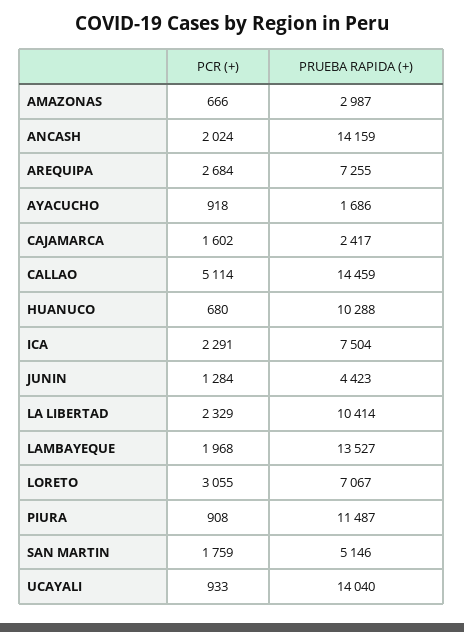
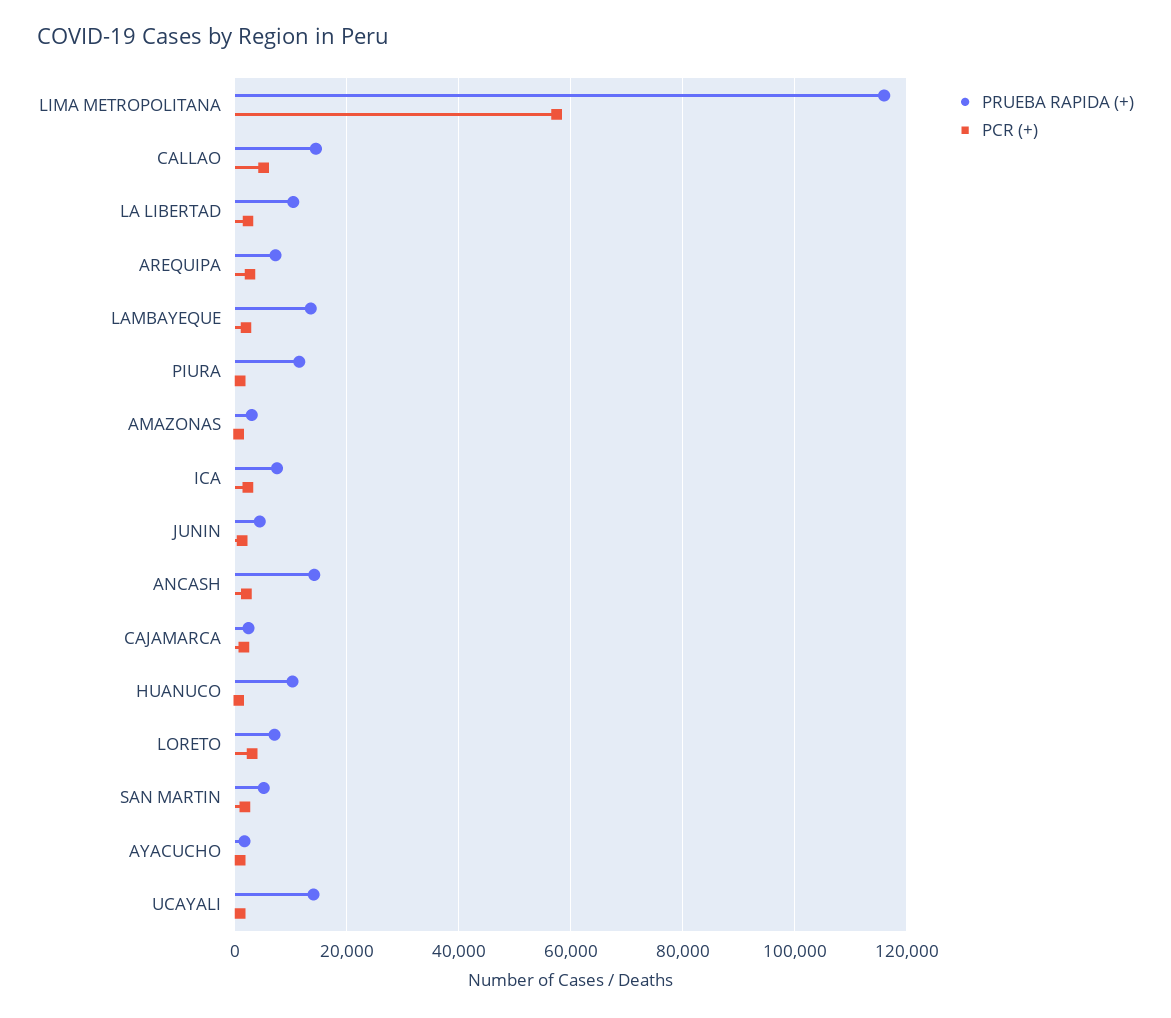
PRUEBA RAPIDA (+), LIMA METROPOLITANA: none -> 116000
PCR (+), LIMA METROPOLITANA: none -> 58000

